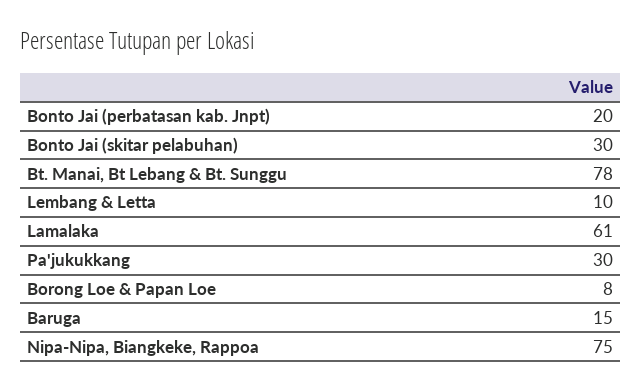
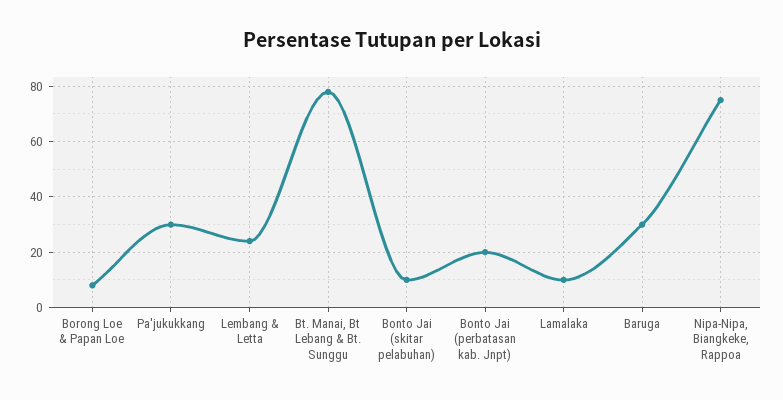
Bonto Jai (skitar pelabuhan): 30 -> 10
Lembang & Letta: 10 -> 25
Lamalaka: 61 -> 10
Baruga: 15 -> 30

